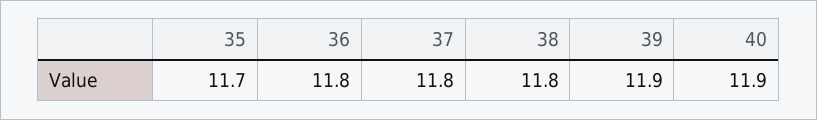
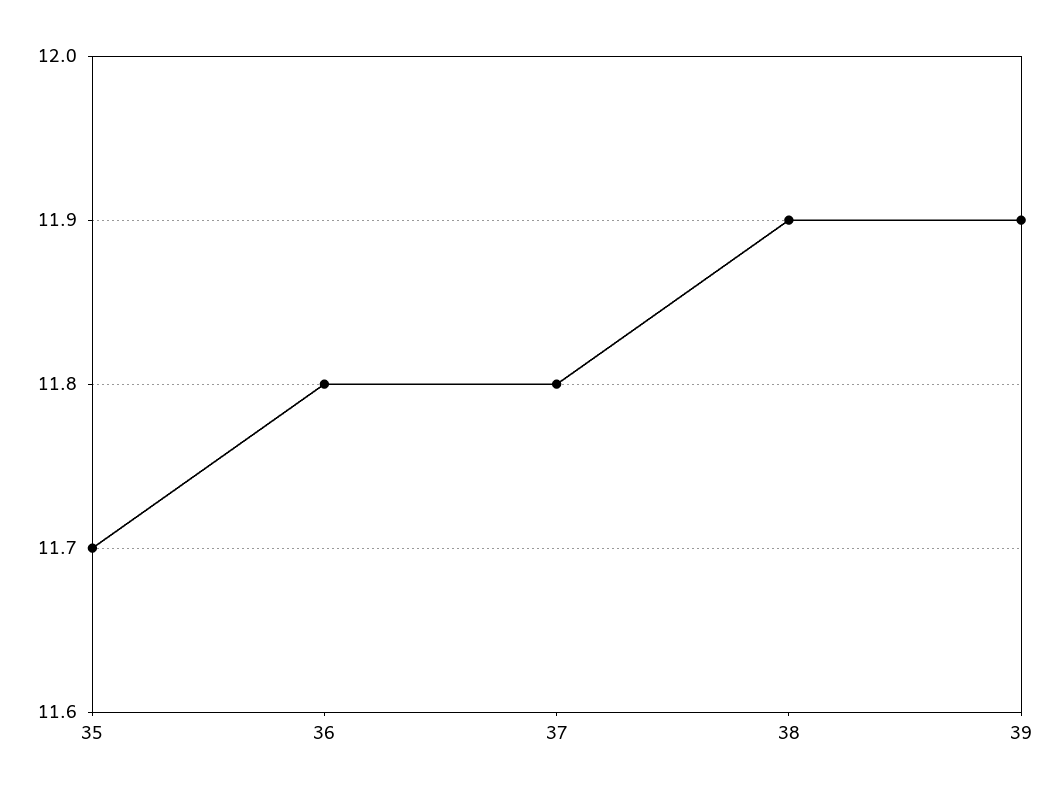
38: 11.8 -> 11.9
40: 11.9 -> none

